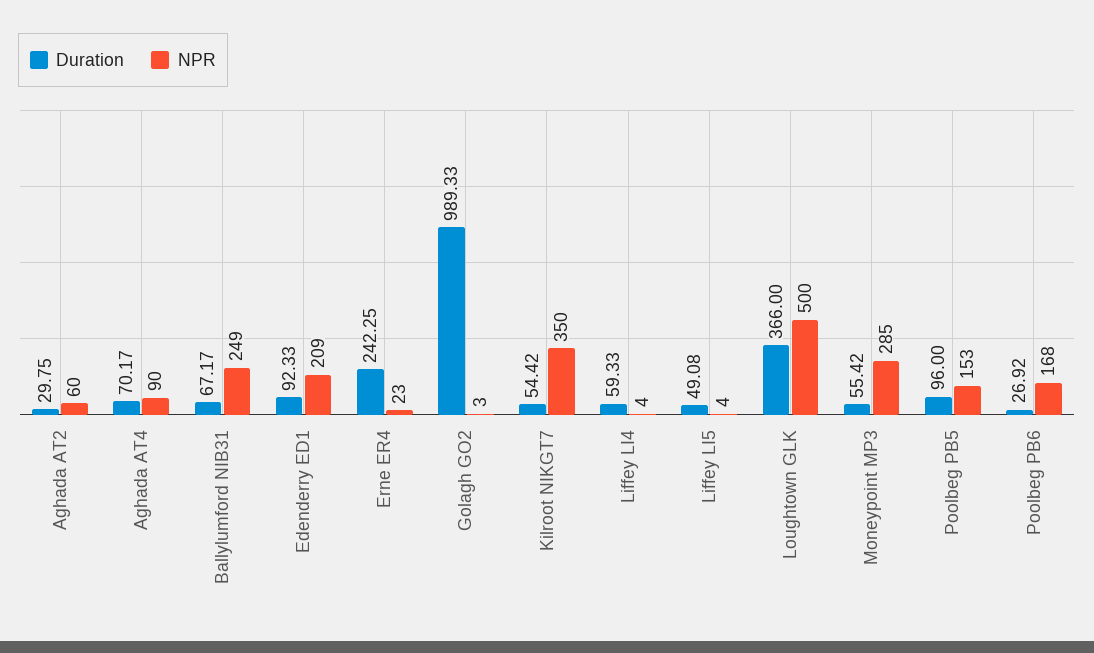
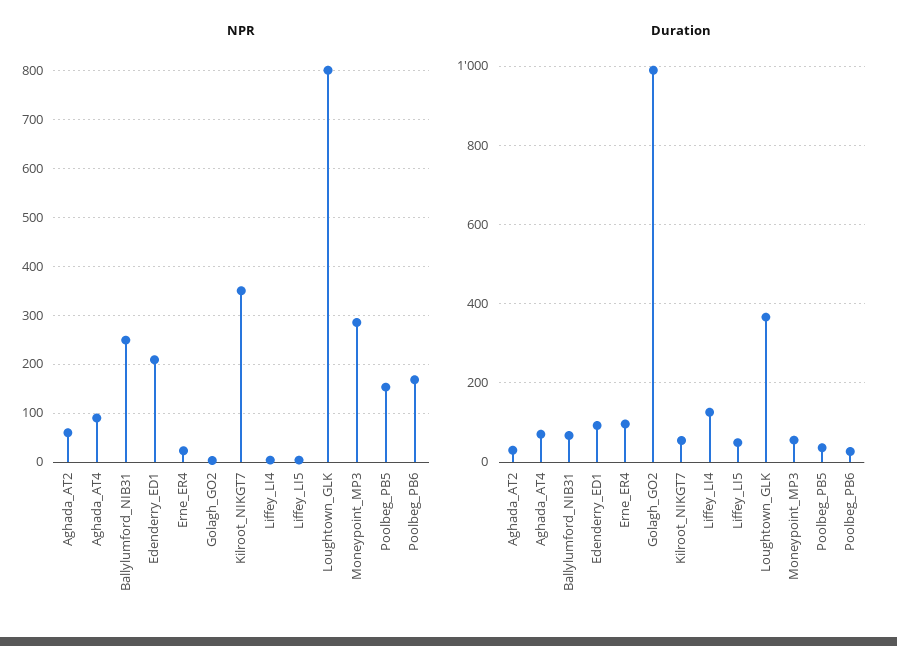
Duration, Erne ER4: 242.25 -> 100
Duration, Liffey LI4: 59.33 -> 120
NPR, Loughtown GLK: 500 -> 800
Duration, Poolbeg PB5: 96 -> 40

